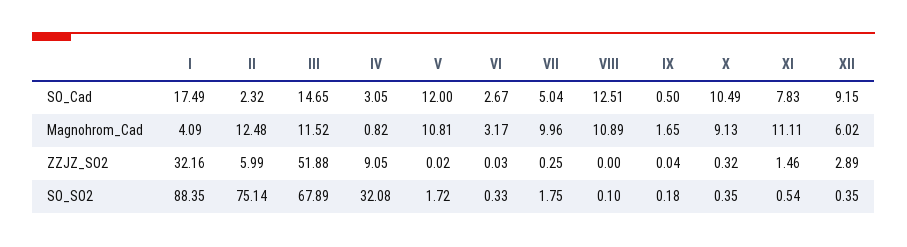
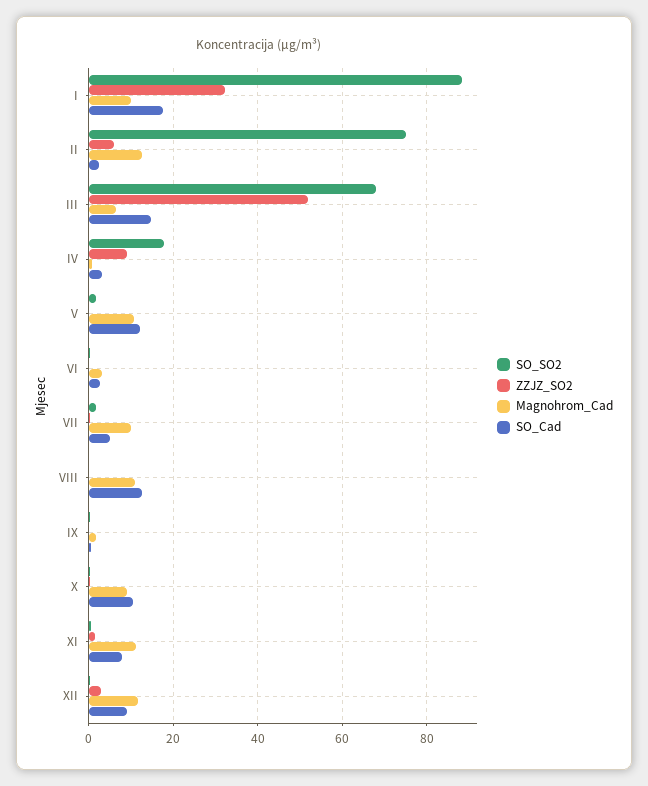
Magnohrom_Cad, I: 4.09 -> 10
Magnohrom_Cad, III: 11.52 -> 6
Magnohrom_Cad, XII: 6.02 -> 12
SO_SO2, IV: 32.08 -> 18

